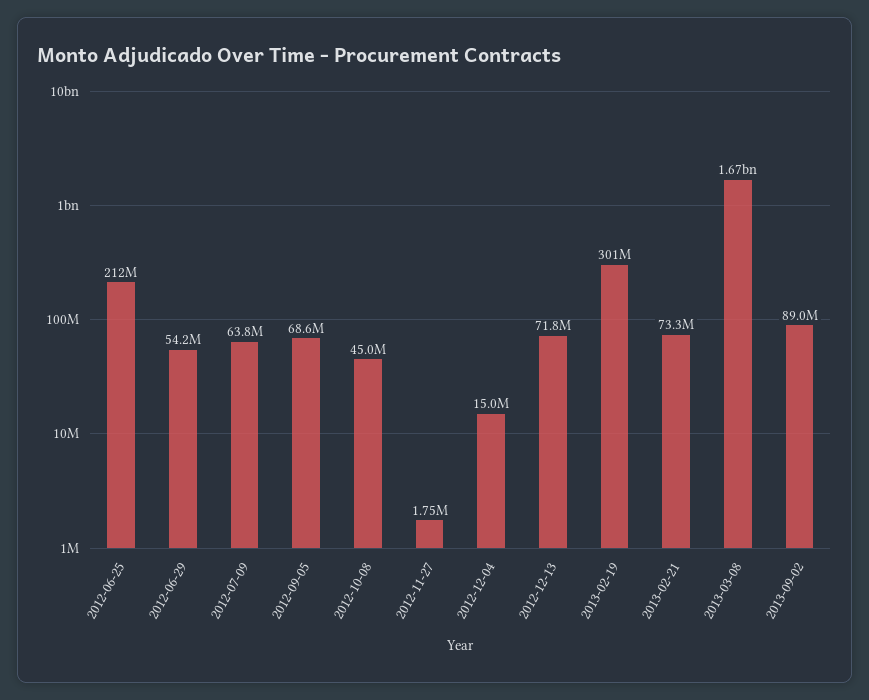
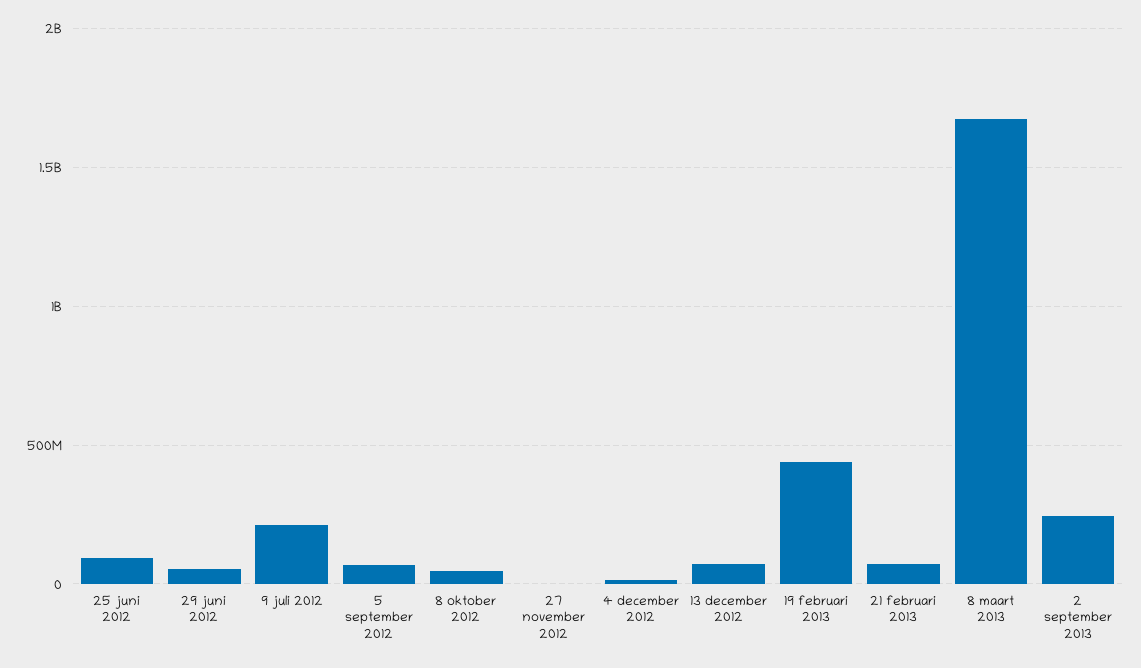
2012-06-25: 212000000 -> 100000000
2012-07-09: 63800000 -> 200000000
2013-02-19: 301000000 -> 450000000
2013-09-02: 89000000 -> 250000000

